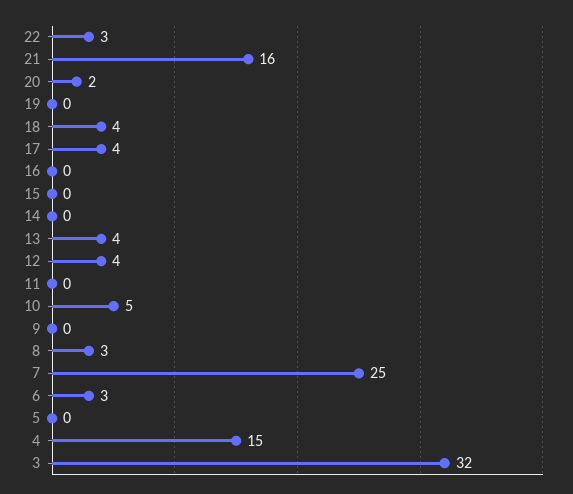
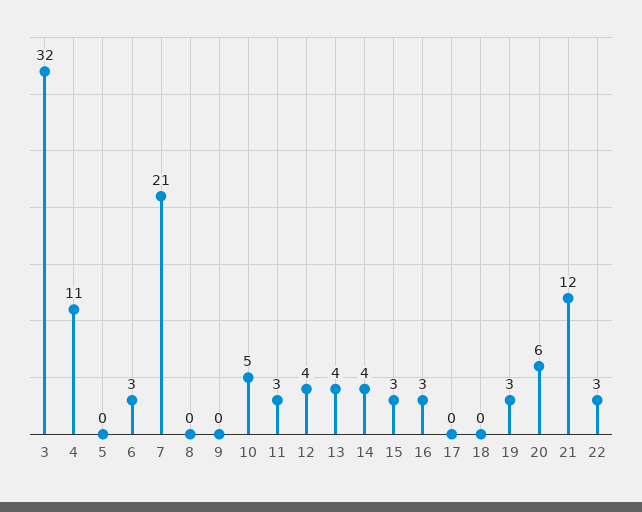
21: 16 -> 12
20: 2 -> 6
19: 0 -> 3
18: 4 -> 0
17: 4 -> 0
16: 0 -> 3
15: 0 -> 3
14: 0 -> 4
11: 0 -> 3
8: 3 -> 0
7: 25 -> 21
4: 15 -> 11

